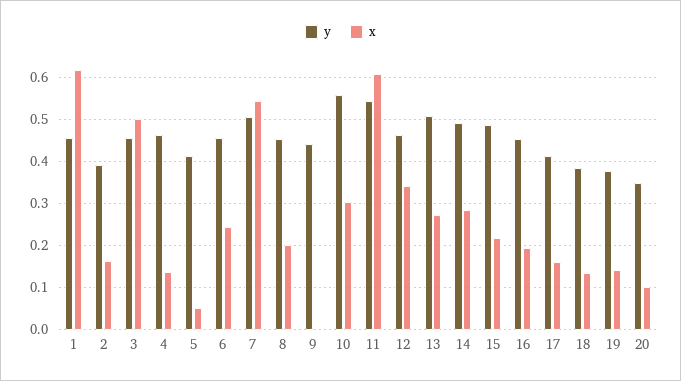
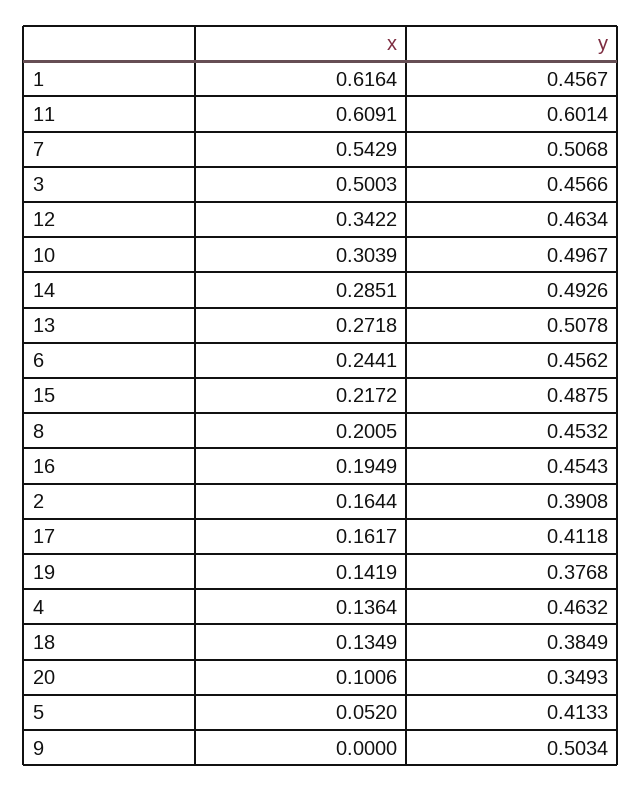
y, 9: 0.44 -> 0.5034
y, 10: 0.56 -> 0.4967
y, 11: 0.54 -> 0.6014

